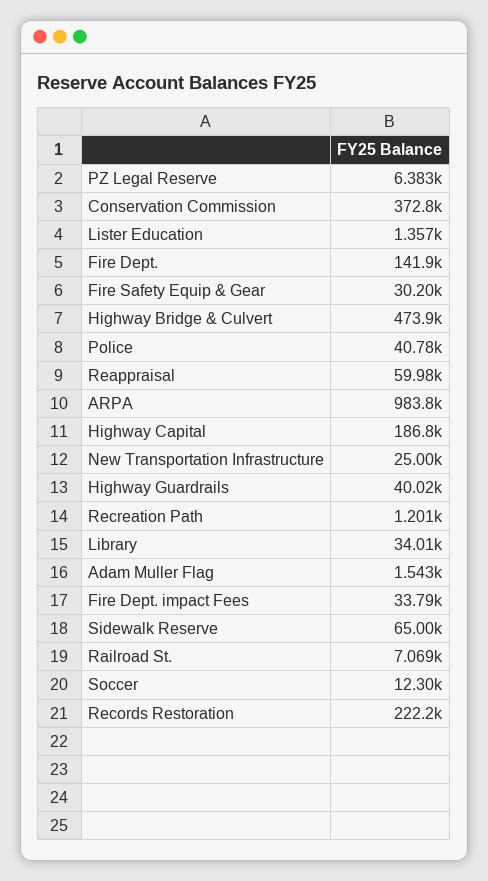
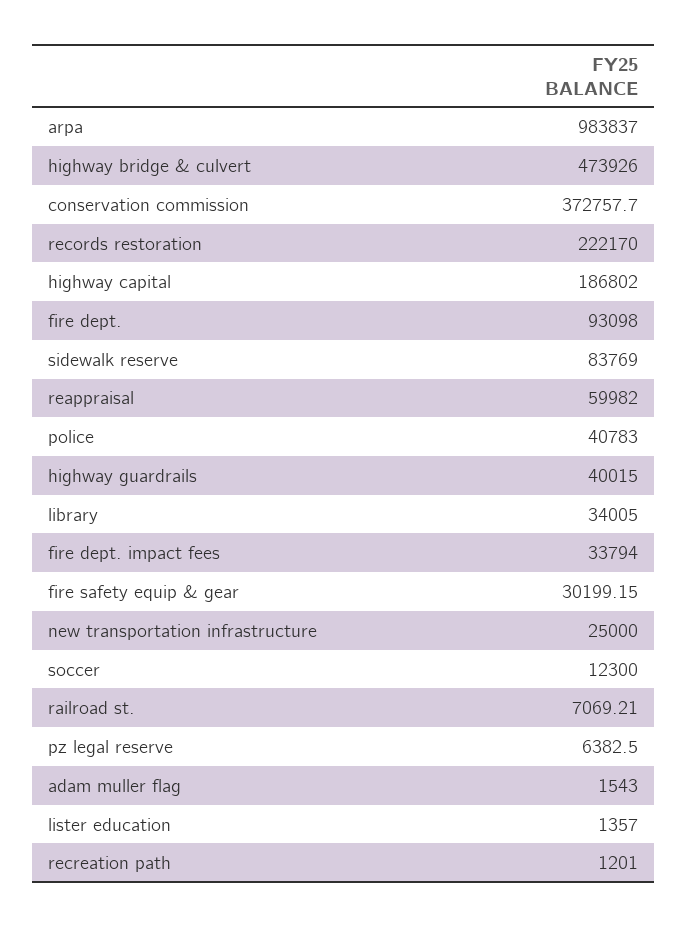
Fire Dept.: 141900 -> 93098
Sidewalk Reserve: 65000 -> 83769

